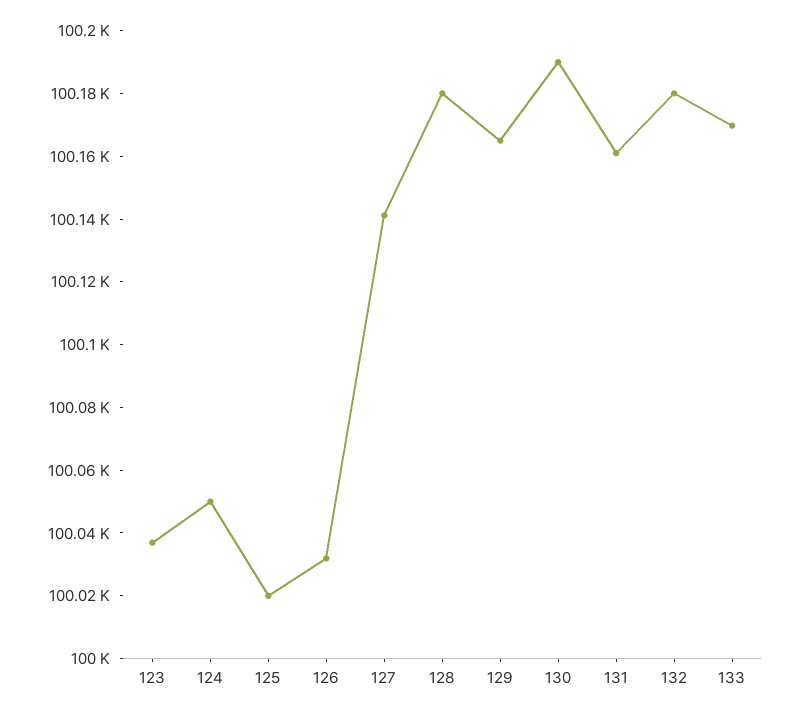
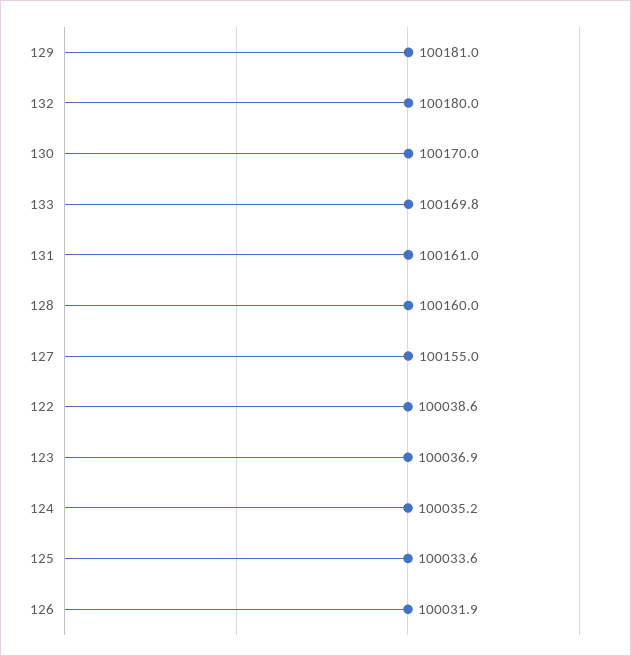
124: 100050 -> 100035.2
125: 100020 -> 100033.6
127: 100140 -> 100155
128: 100180 -> 100160
129: 100165 -> 100181
130: 100190 -> 100170
122: none -> 100038.6

